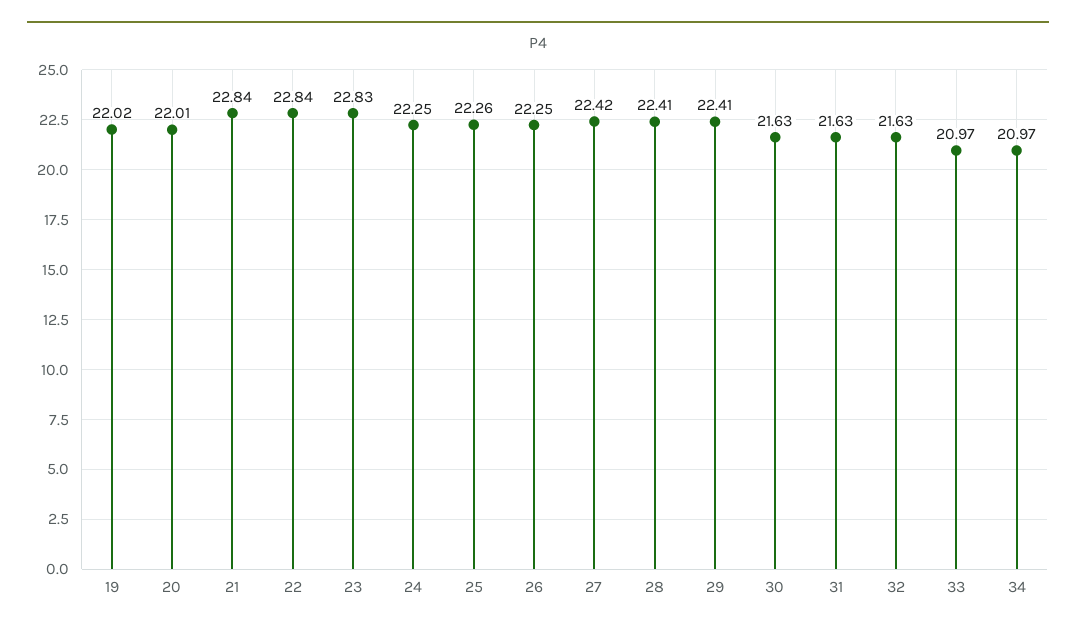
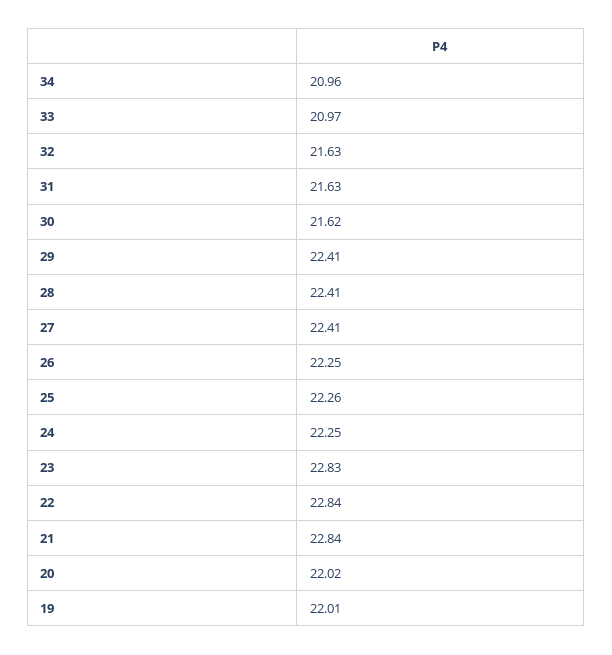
19: 22.02 -> 22.01
20: 22.01 -> 22.02
27: 22.42 -> 22.41
30: 21.63 -> 21.62
34: 20.97 -> 20.96

